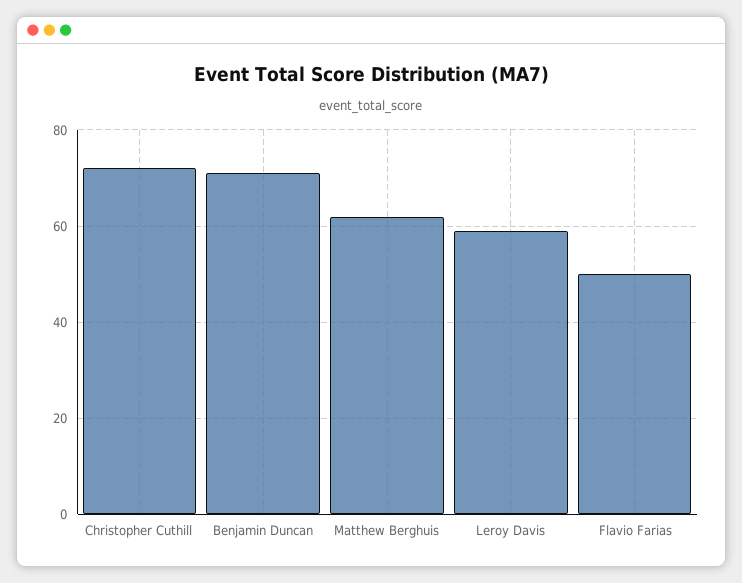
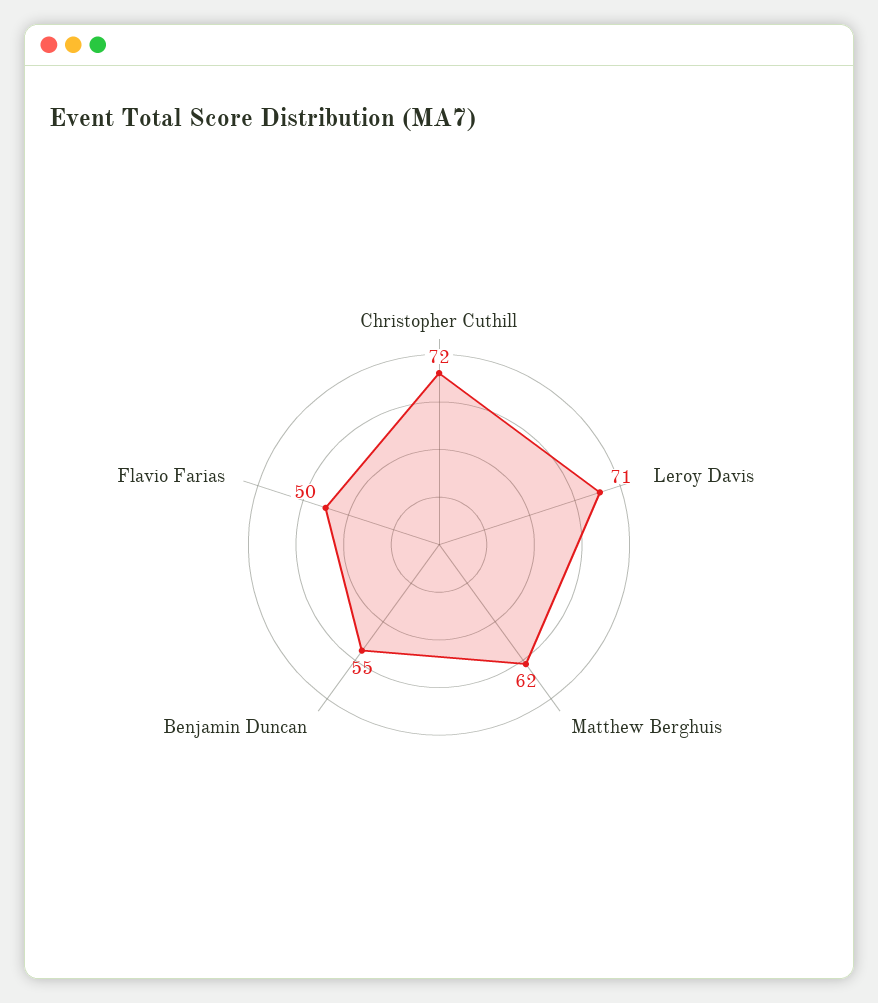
Benjamin Duncan: 70 -> 55
Leroy Davis: 60 -> 71

